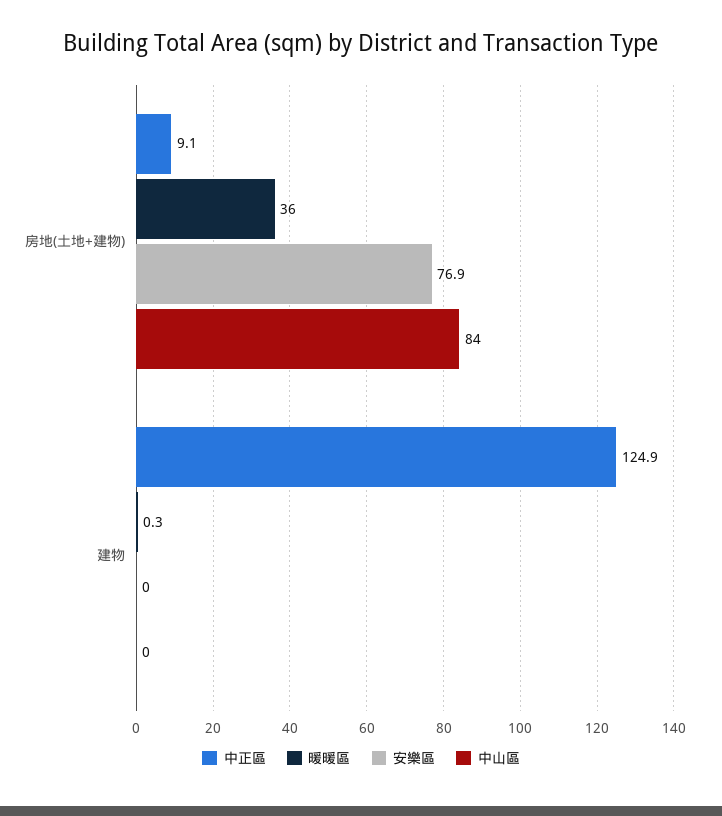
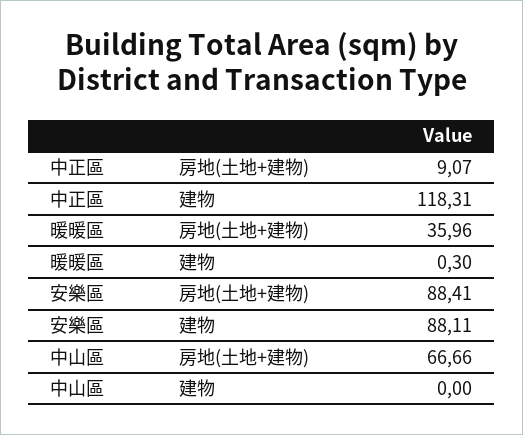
安樂區, 房地(土地+建物): 76.9 -> 88.41
中山區, 房地(土地+建物): 84 -> 66.66
中正區, 建物: 124.9 -> 118.31
安樂區, 建物: 0 -> 88.11

